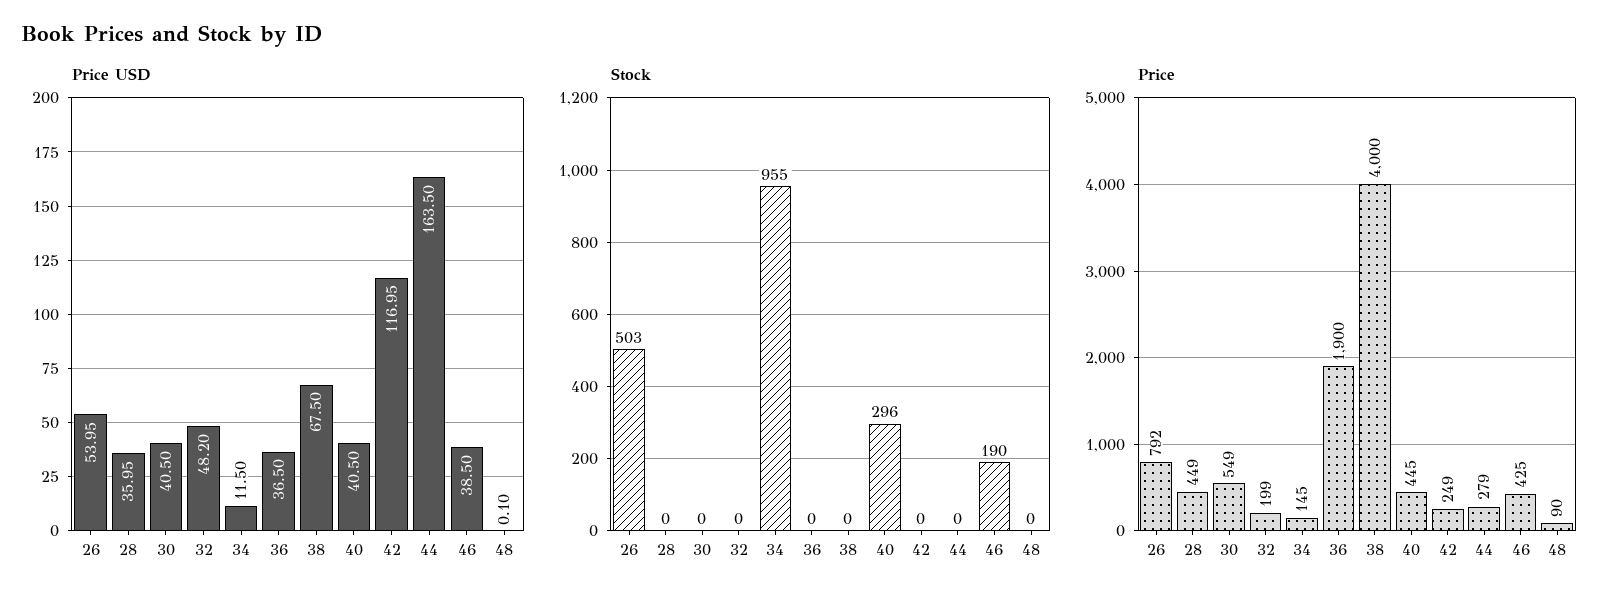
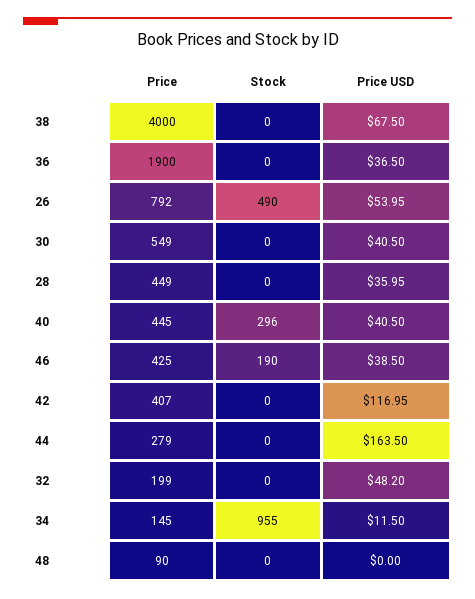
Price USD, 48: 0.1 -> 0
Stock, 26: 503 -> 490
Price, 42: 249 -> 407

